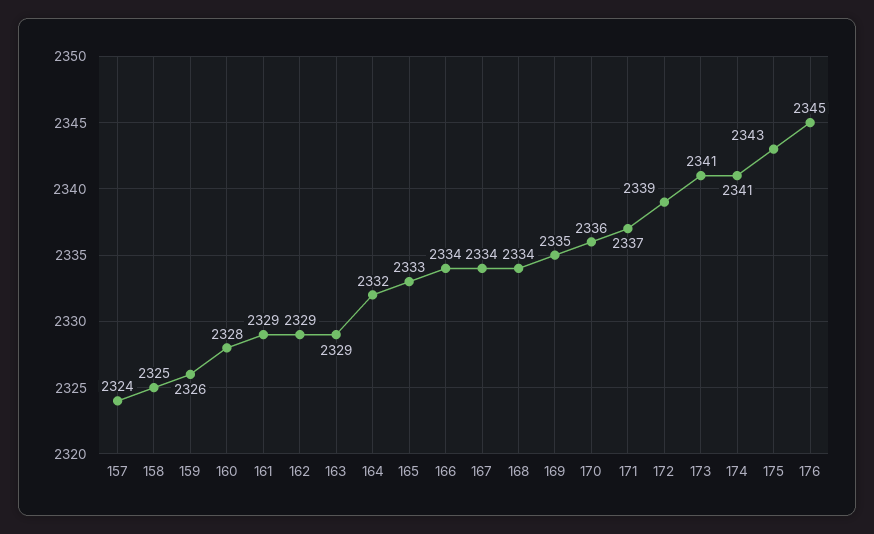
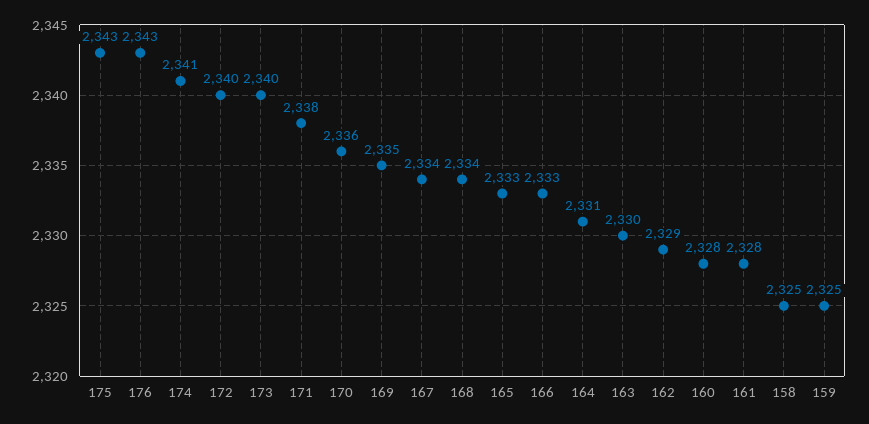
157: 2324 -> none
159: 2326 -> 2325
161: 2329 -> 2328
163: 2329 -> 2330
164: 2332 -> 2331
166: 2334 -> 2333
171: 2337 -> 2338
172: 2339 -> 2340
173: 2341 -> 2340
176: 2345 -> 2343

